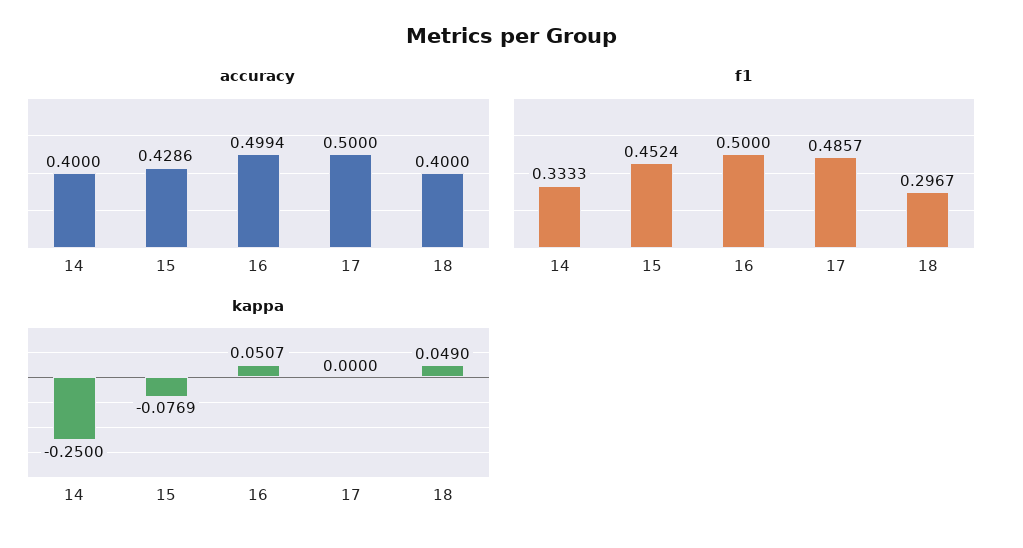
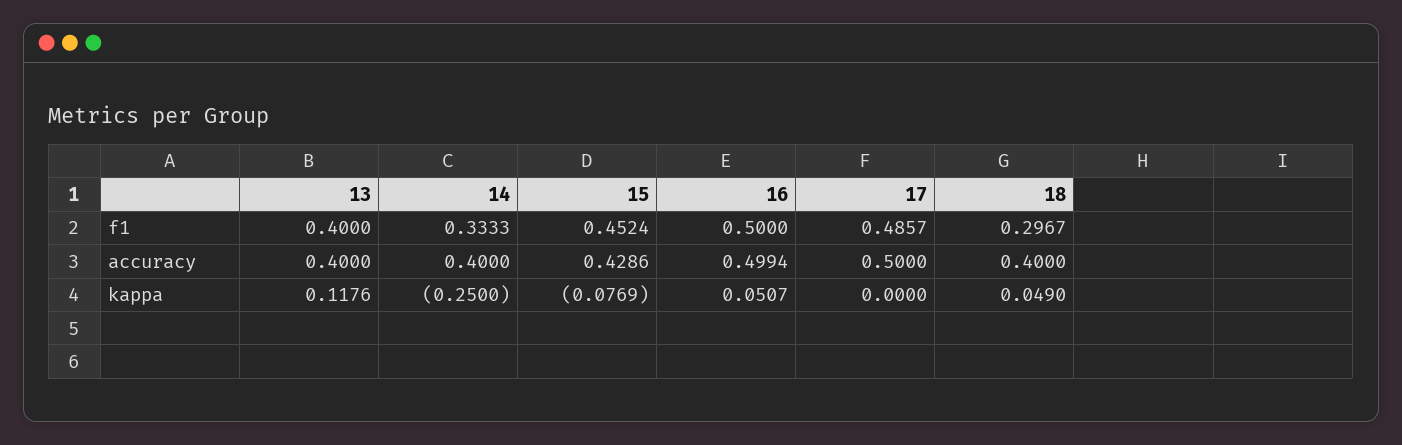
f1, 13: none -> 0.4
accuracy, 13: none -> 0.4
kappa, 13: none -> 0.1176

